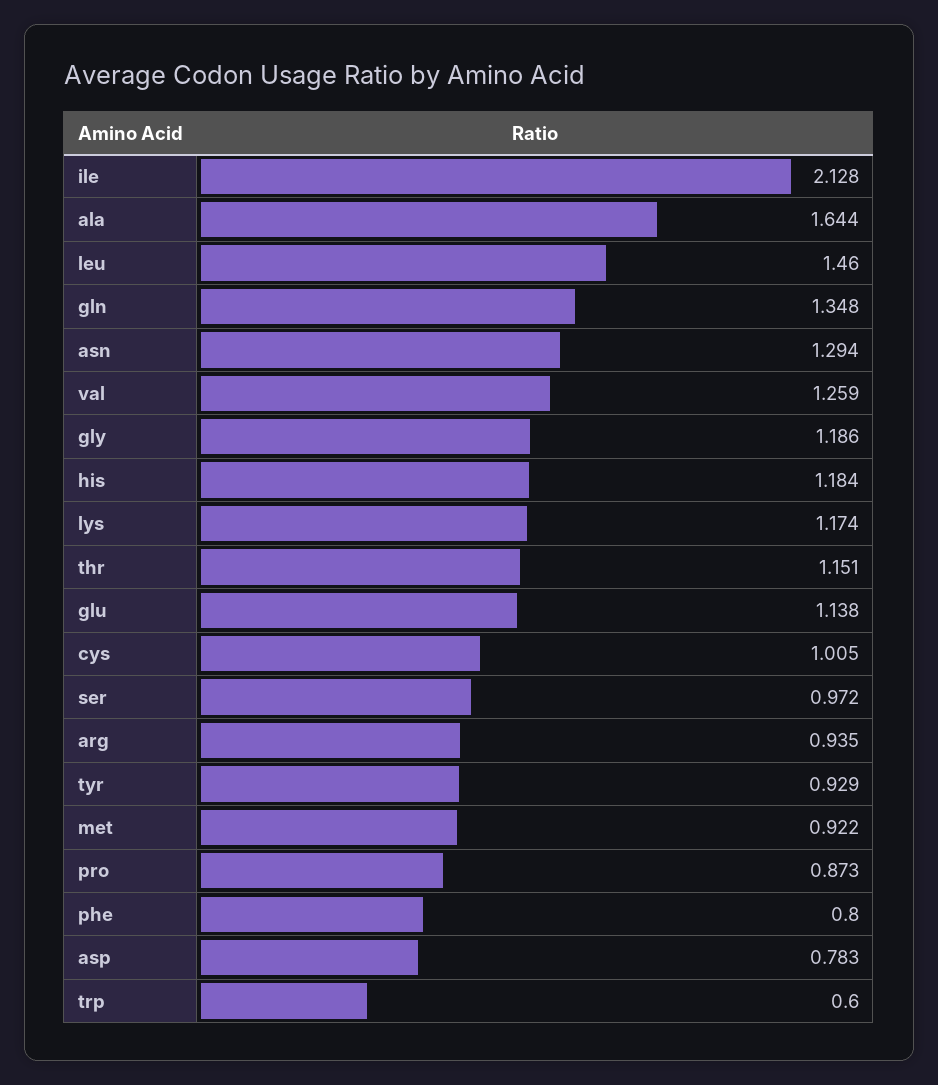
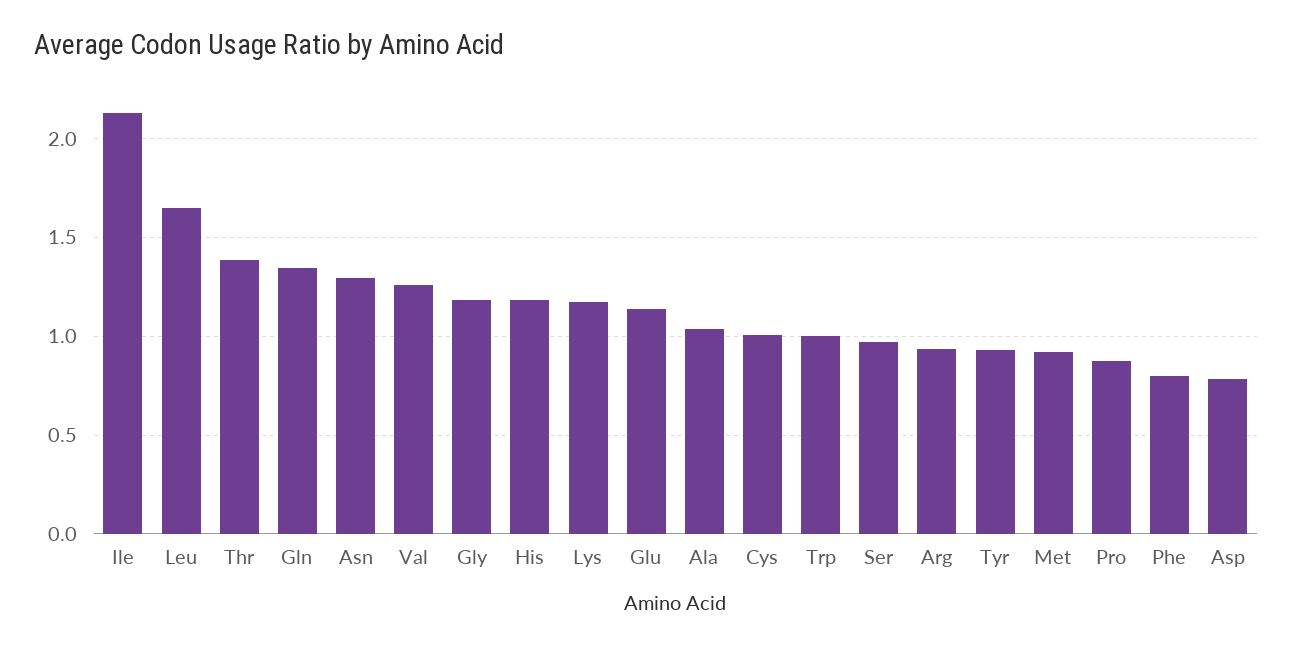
ala: 1.644 -> 1.05
leu: 1.46 -> 1.65
thr: 1.151 -> 1.4
trp: 0.6 -> 1

